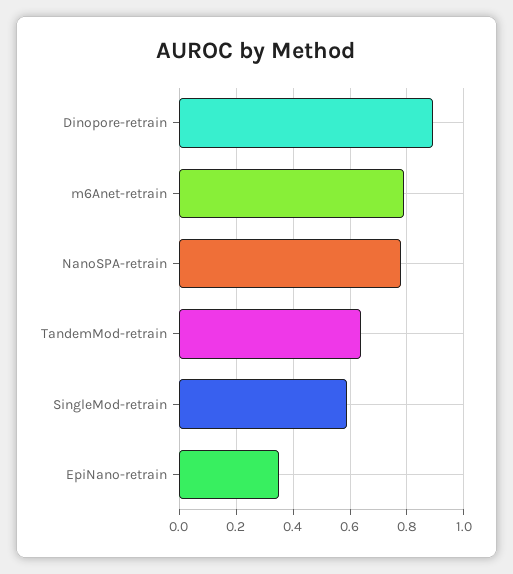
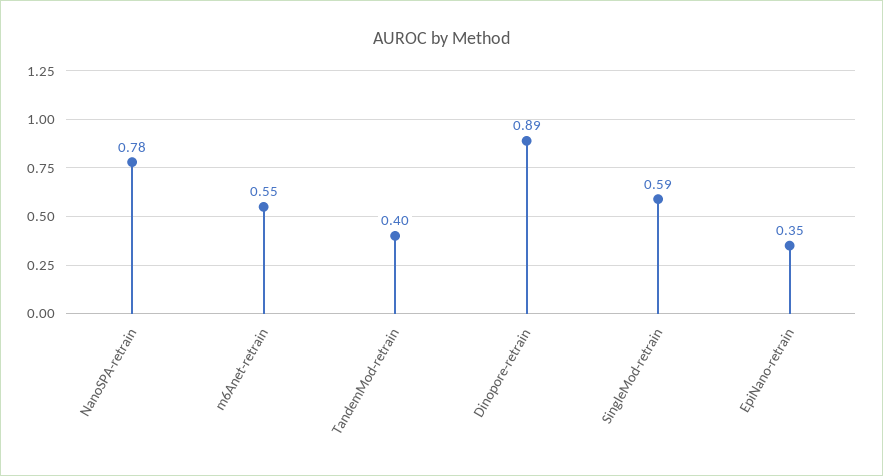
m6Anet-retrain: 0.8 -> 0.55
TandemMod-retrain: 0.65 -> 0.4

